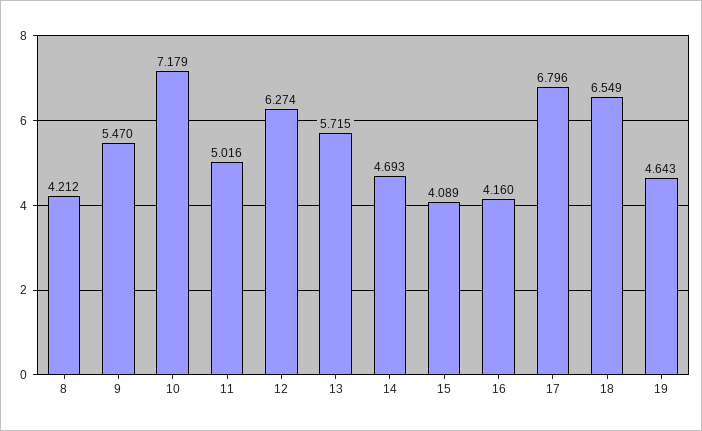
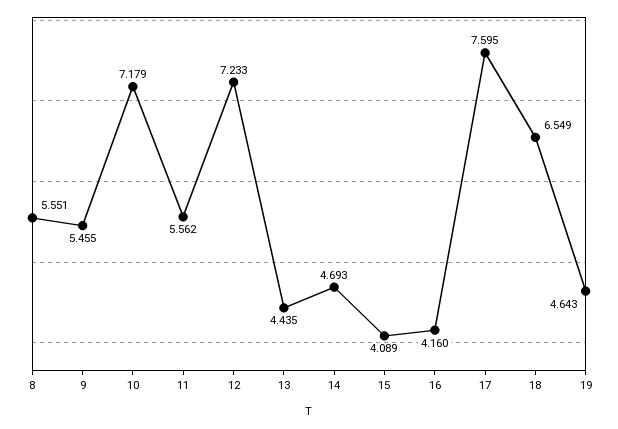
8: 4.212 -> 5.551
9: 5.47 -> 5.455
11: 5.016 -> 5.562
12: 6.274 -> 7.233
13: 5.715 -> 4.435
17: 6.796 -> 7.595

